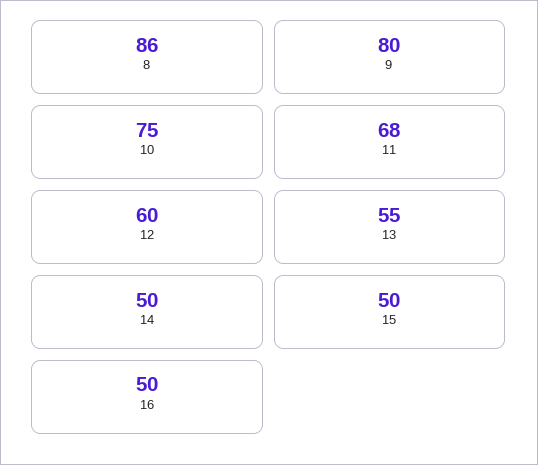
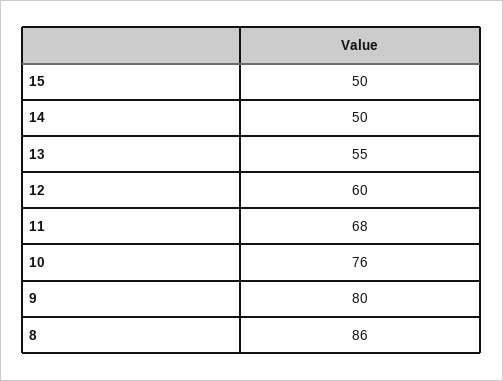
10: 75 -> 76
16: 50 -> none

